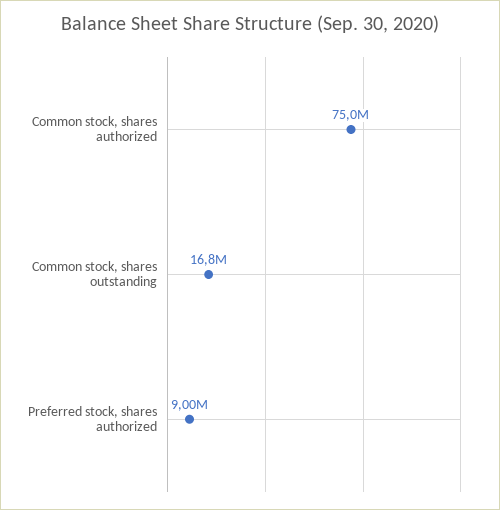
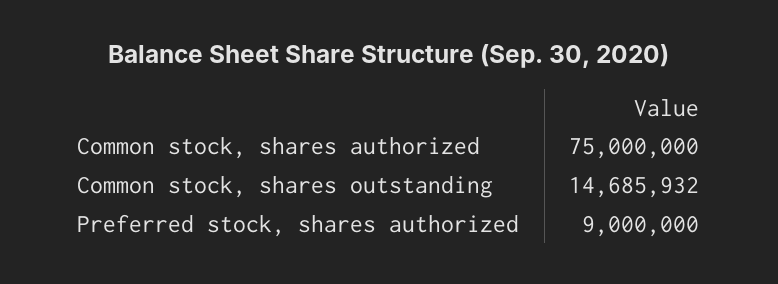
Common stock, shares outstanding: 16800000 -> 14685932

